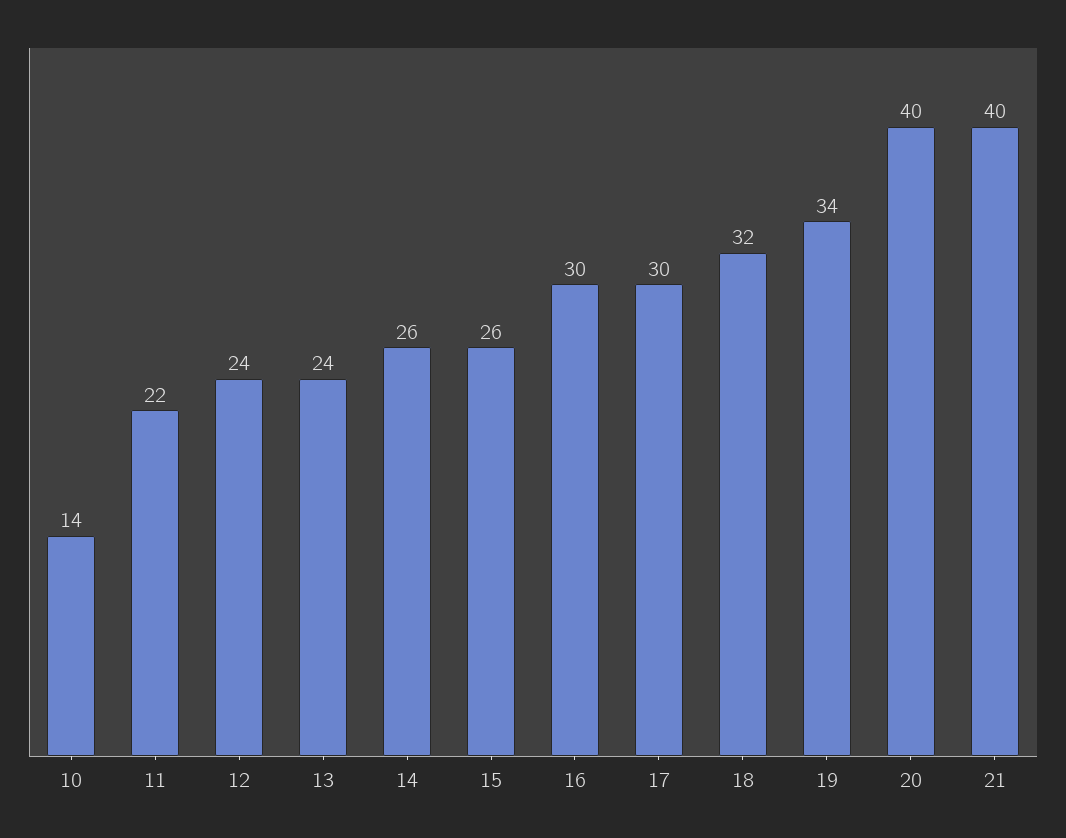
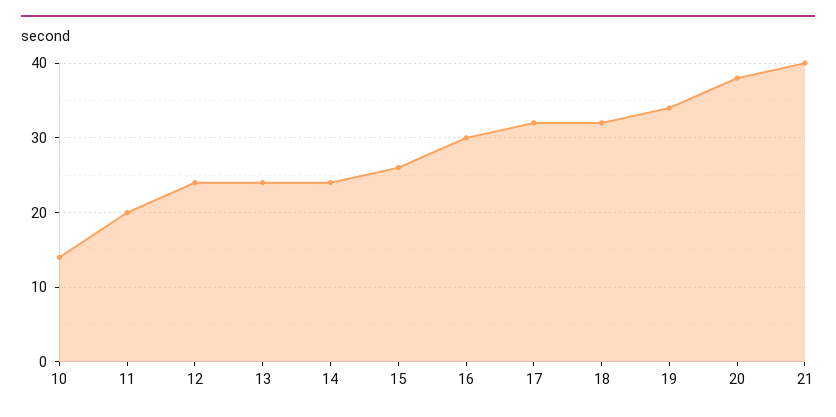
11: 22 -> 20
14: 26 -> 24
17: 30 -> 32
20: 40 -> 38

